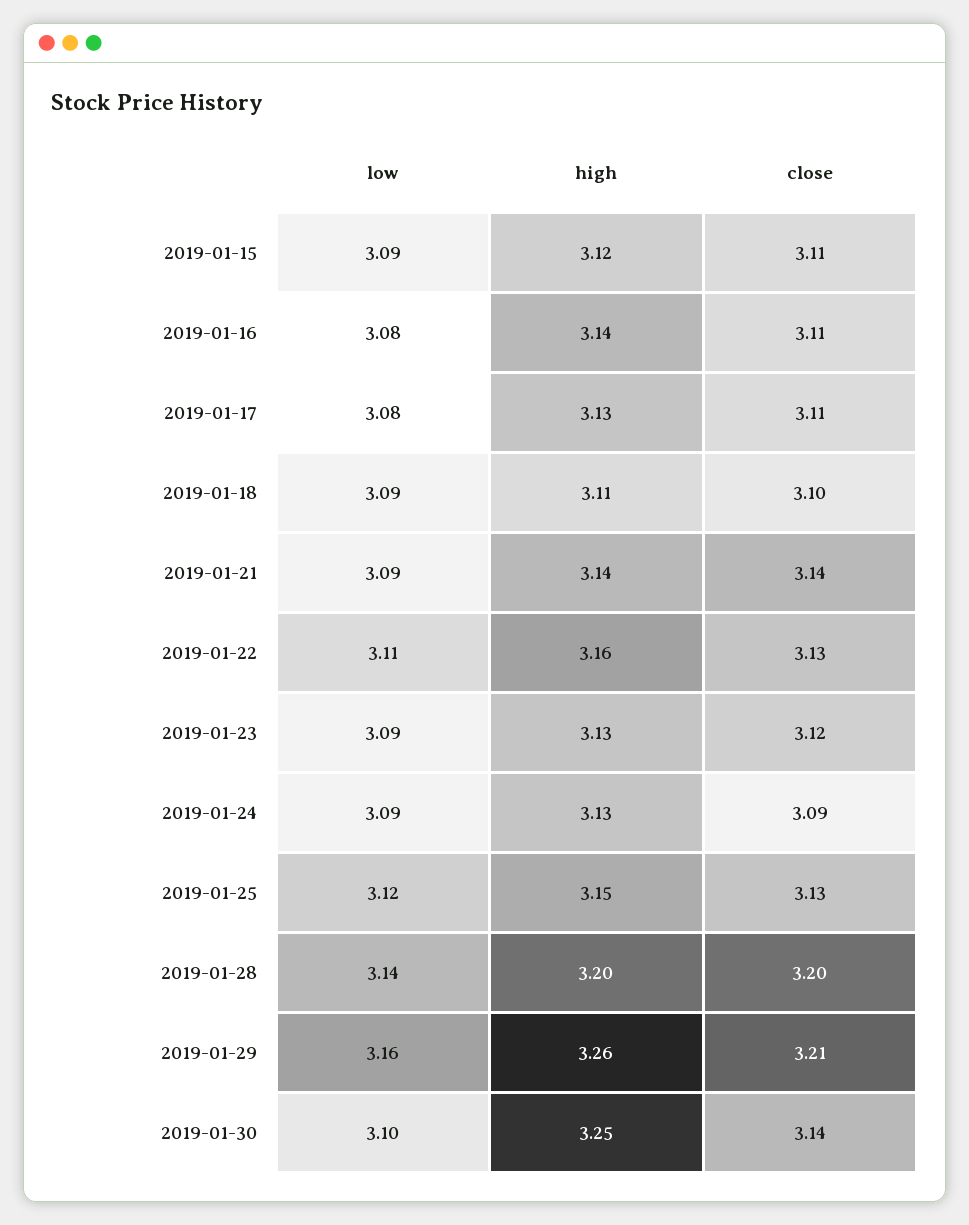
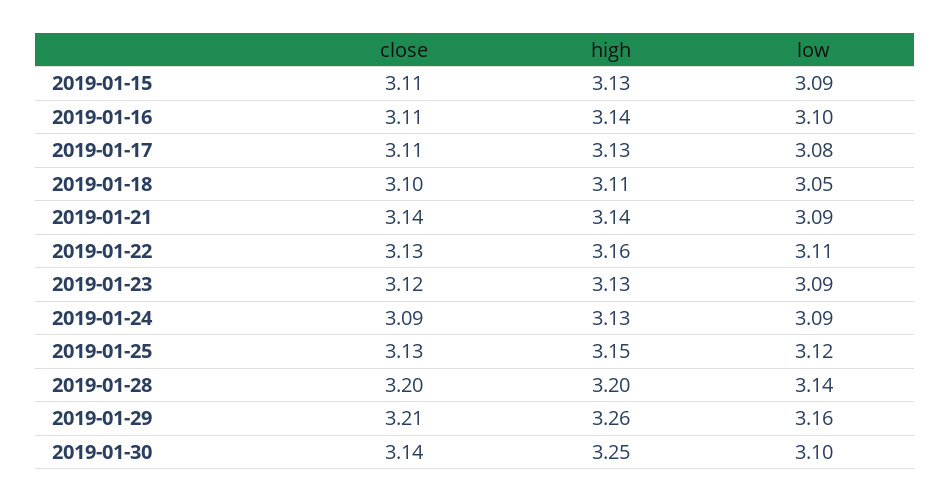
high, 2019-01-15: 3.12 -> 3.13
low, 2019-01-16: 3.08 -> 3.1
low, 2019-01-18: 3.09 -> 3.05

